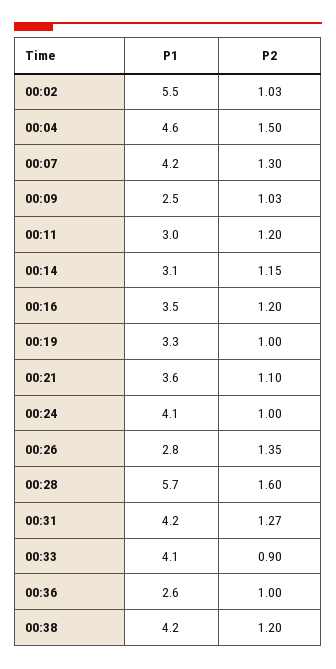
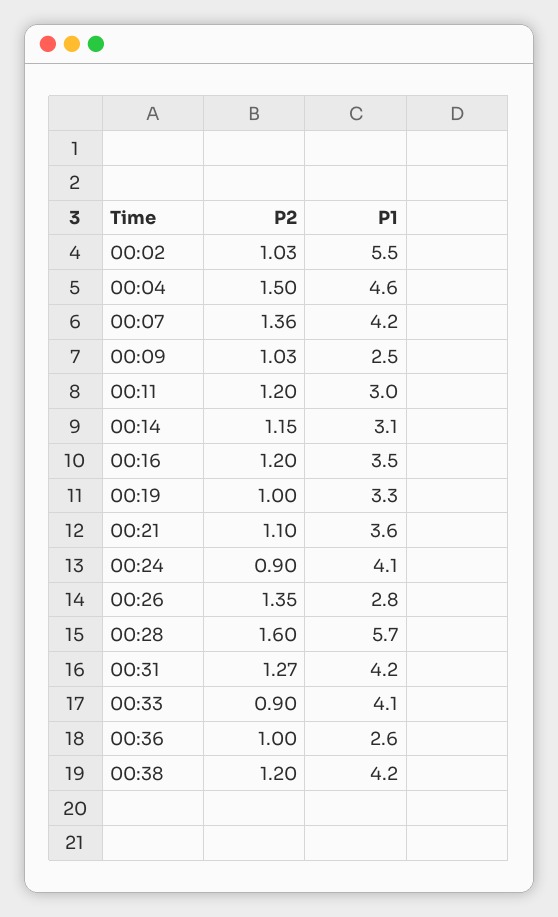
P2, 00:07: 1.3 -> 1.36
P2, 00:24: 1 -> 0.9

